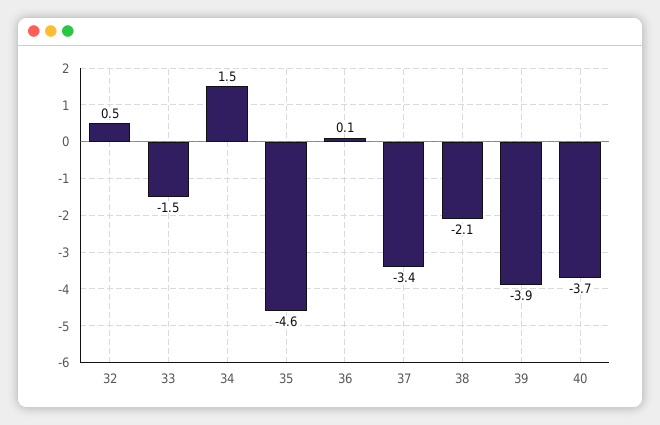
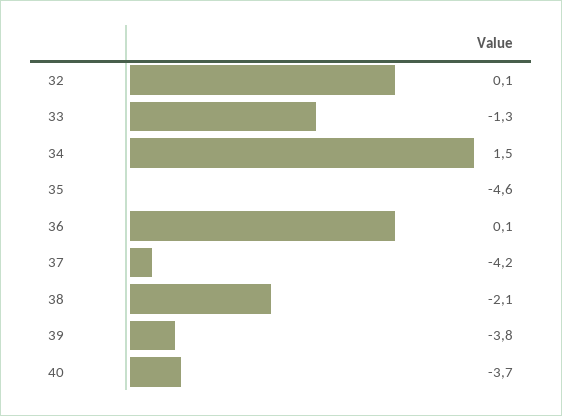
32: 0.5 -> 0.1
33: -1.5 -> -1.3
37: -3.4 -> -4.2
39: -3.9 -> -3.8

